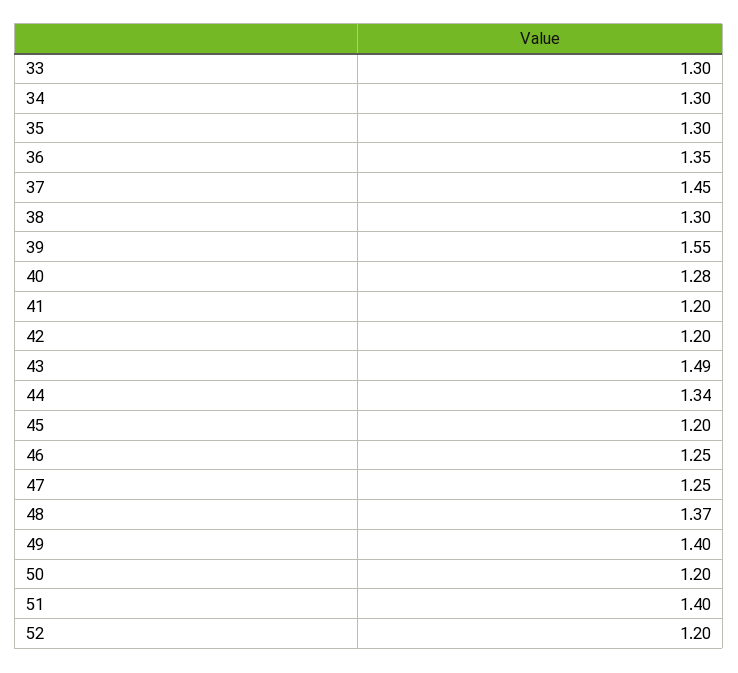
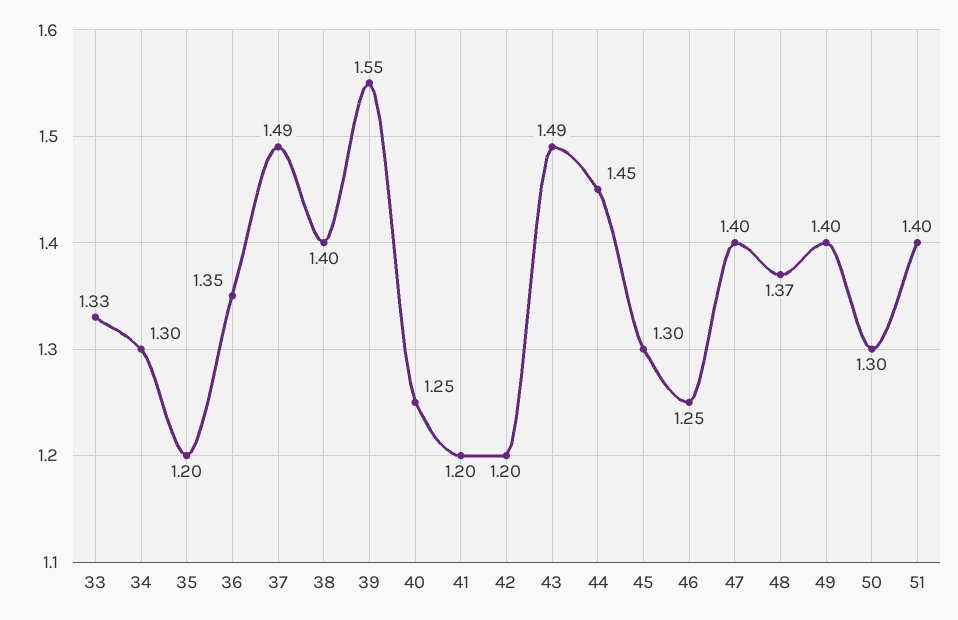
33: 1.3 -> 1.33
35: 1.3 -> 1.2
37: 1.45 -> 1.49
38: 1.3 -> 1.4
40: 1.28 -> 1.25
44: 1.34 -> 1.45
45: 1.2 -> 1.3
47: 1.25 -> 1.4
50: 1.2 -> 1.3
52: 1.2 -> none

